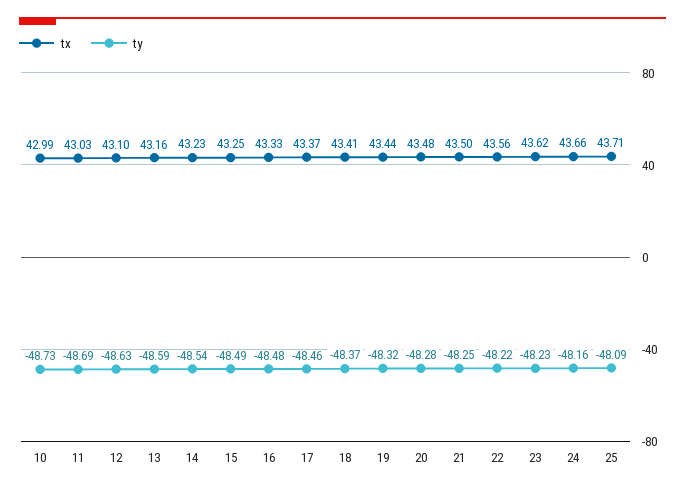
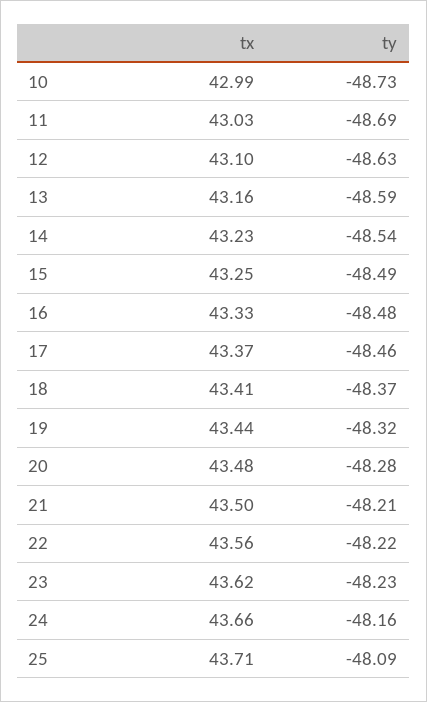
ty, 21: -48.25 -> -48.21

